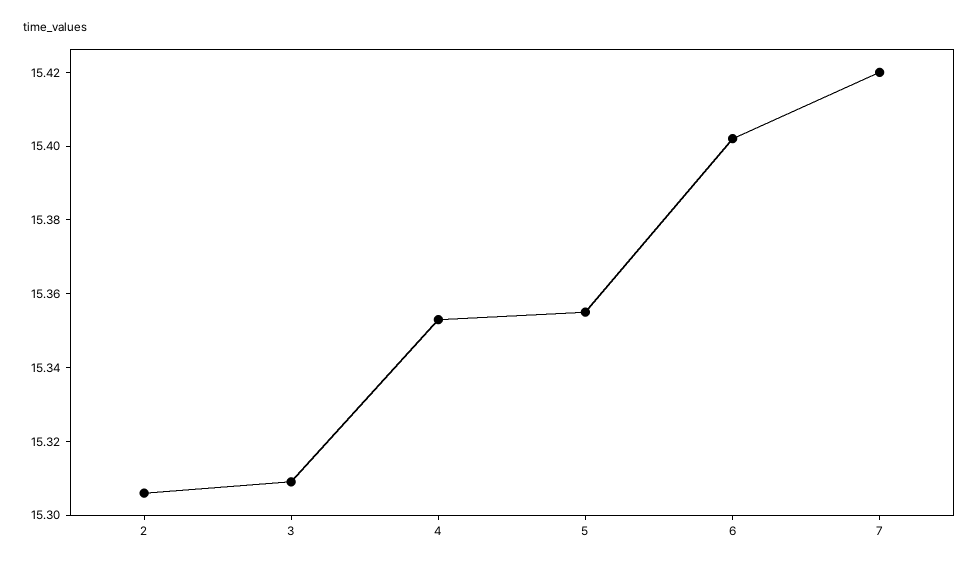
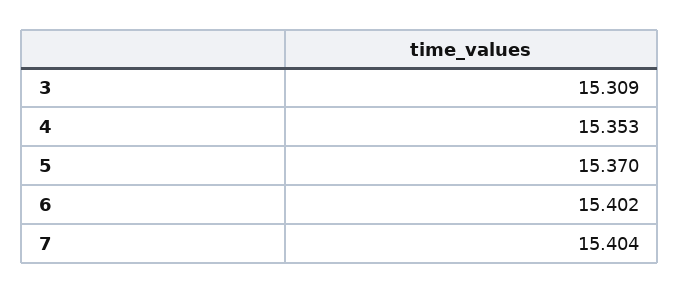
2: 15.305 -> none
5: 15.355 -> 15.37
7: 15.42 -> 15.404

